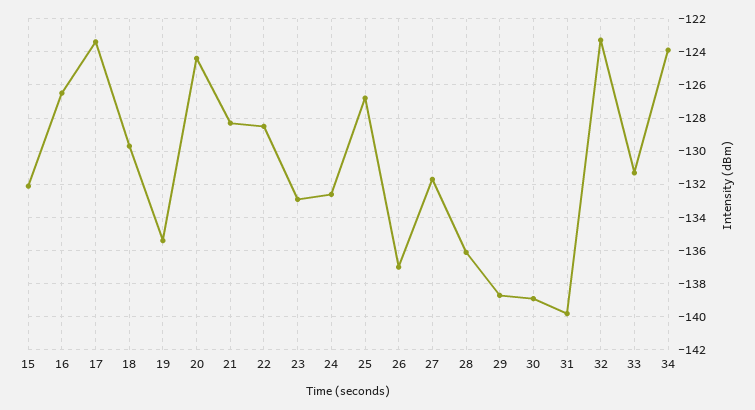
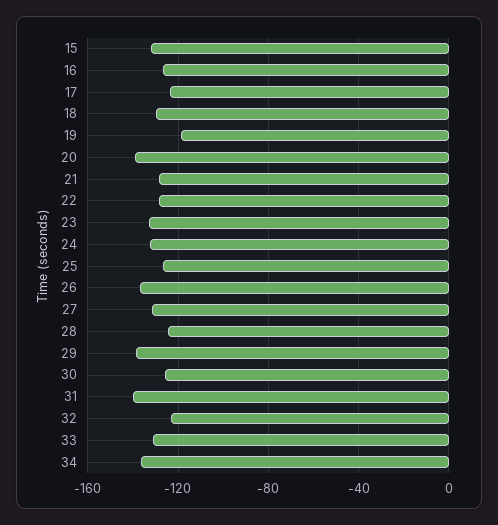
19: -135.5 -> -120
20: -124.5 -> -140
28: -136 -> -125
30: -139 -> -125
34: -124 -> -135

